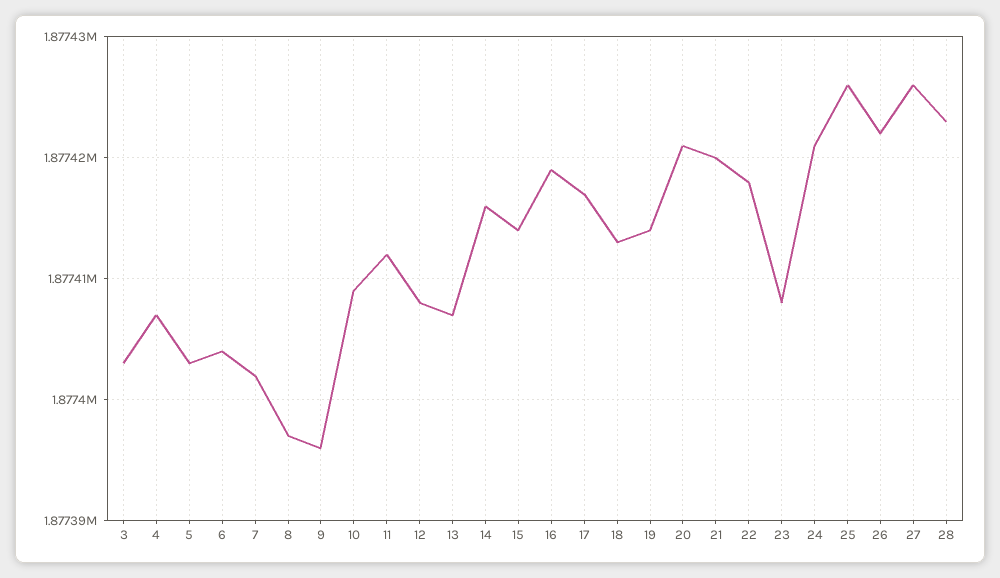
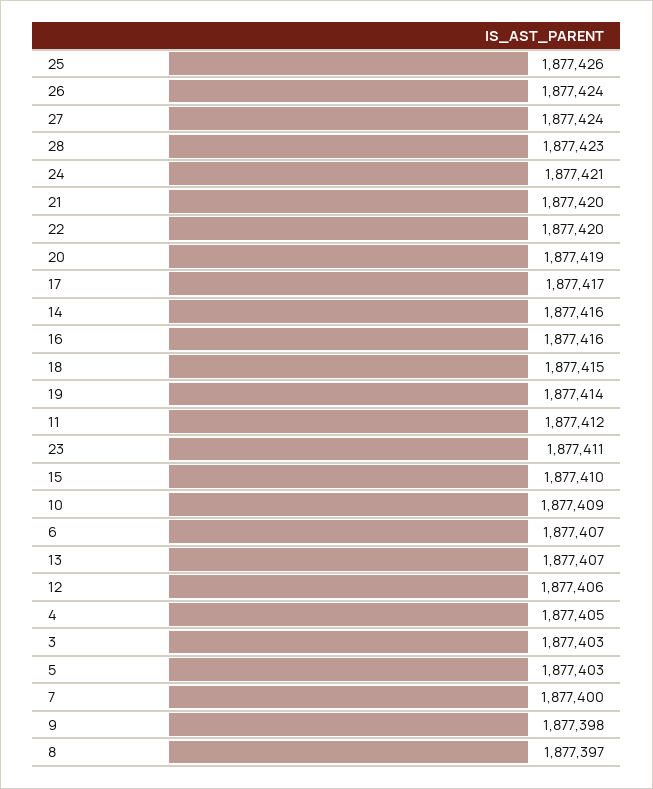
4: 1877407 -> 1877405
6: 1877404 -> 1877407
7: 1877402 -> 1877400
9: 1877396 -> 1877398
12: 1877408 -> 1877406
15: 1877414 -> 1877410
16: 1877419 -> 1877416
18: 1877413 -> 1877415
20: 1877421 -> 1877419
22: 1877418 -> 1877420
23: 1877408 -> 1877411
26: 1877422 -> 1877424
27: 1877426 -> 1877424

